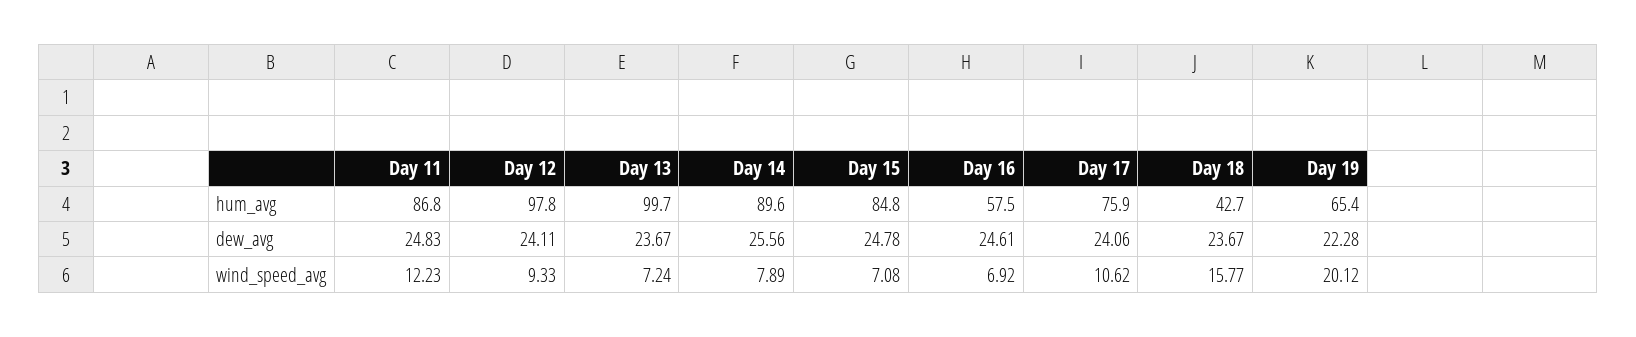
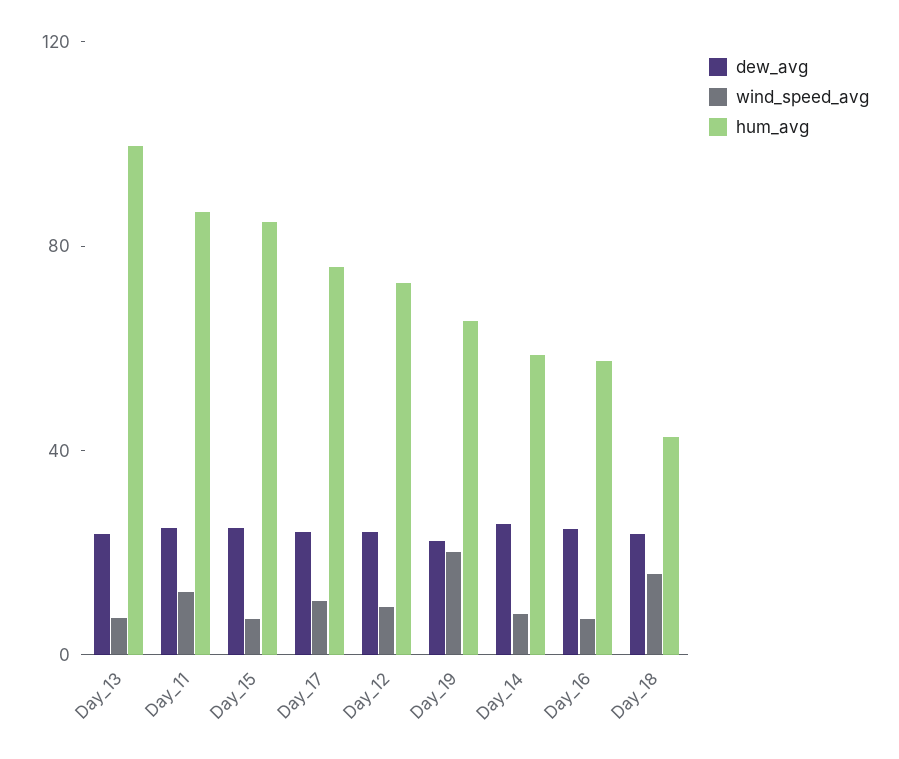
hum_avg, Day 12: 97.8 -> 70
hum_avg, Day 14: 89.6 -> 60

